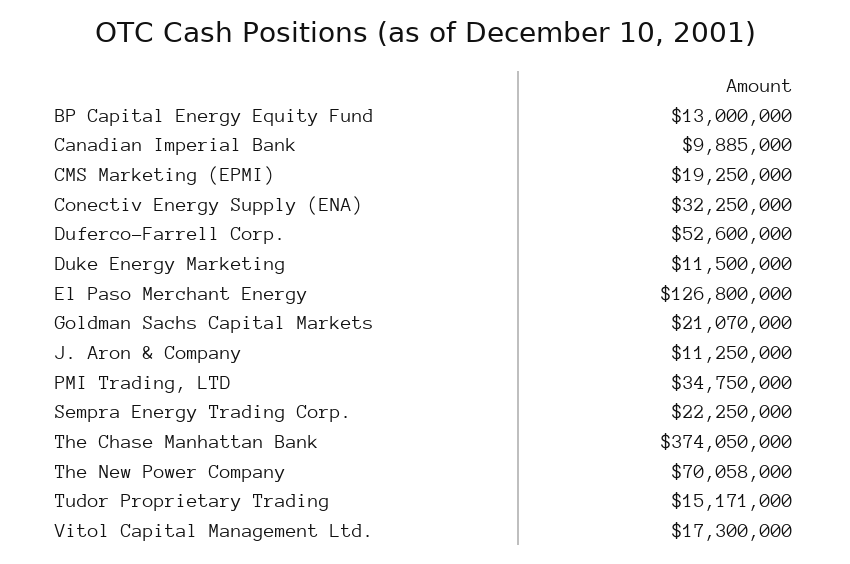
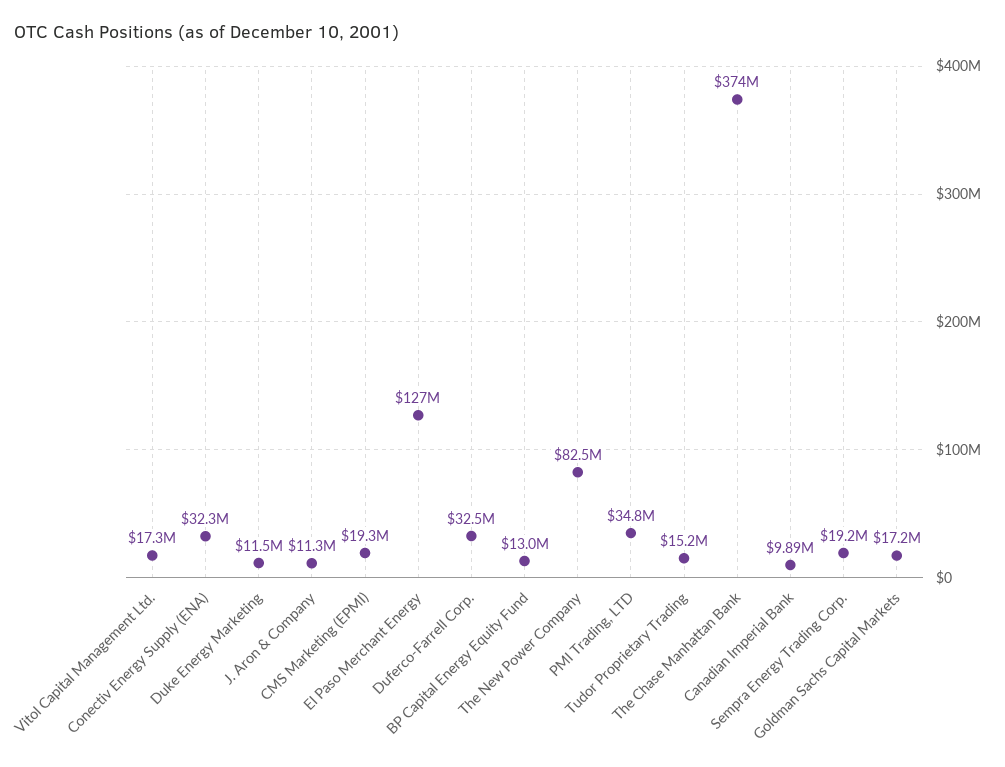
Duferco-Farrell Corp.: 52600000 -> 32500000
Goldman Sachs Capital Markets: 21070000 -> 17200000
Sempra Energy Trading Corp.: 22250000 -> 19200000
The New Power Company: 70058000 -> 82500000

